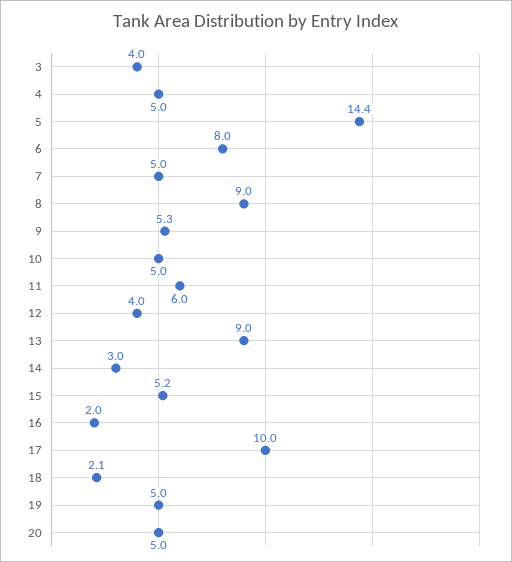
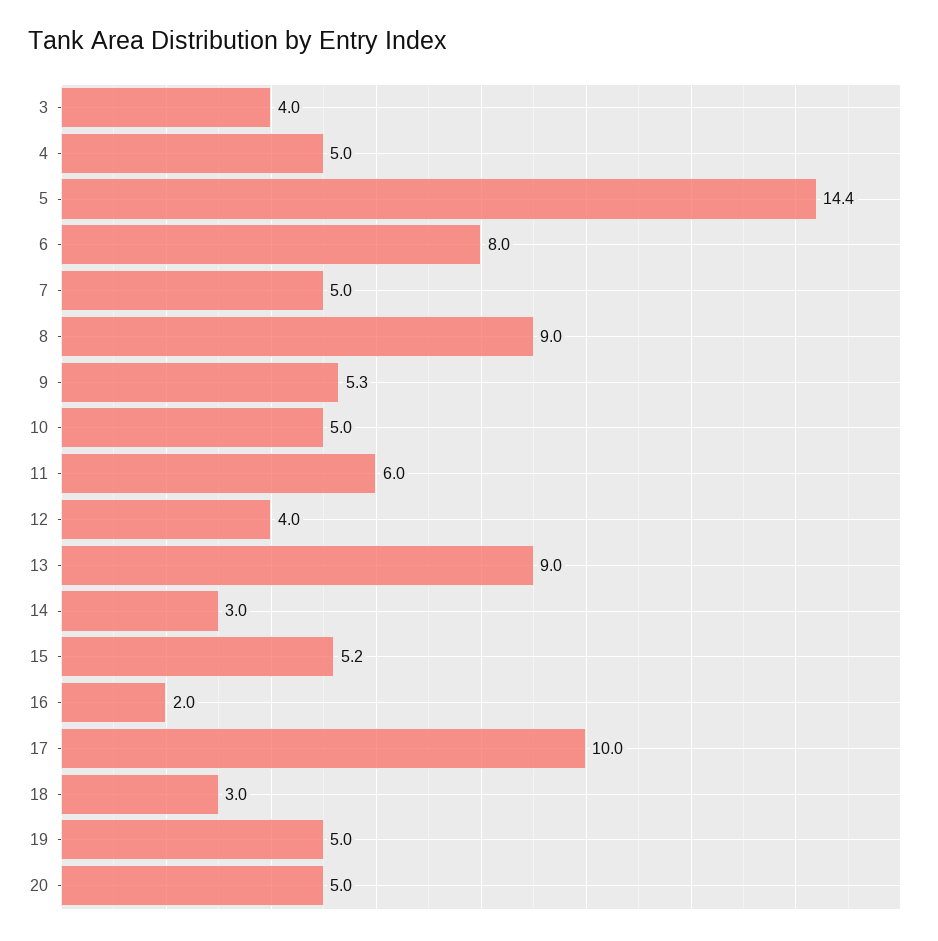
18: 2.1 -> 3

